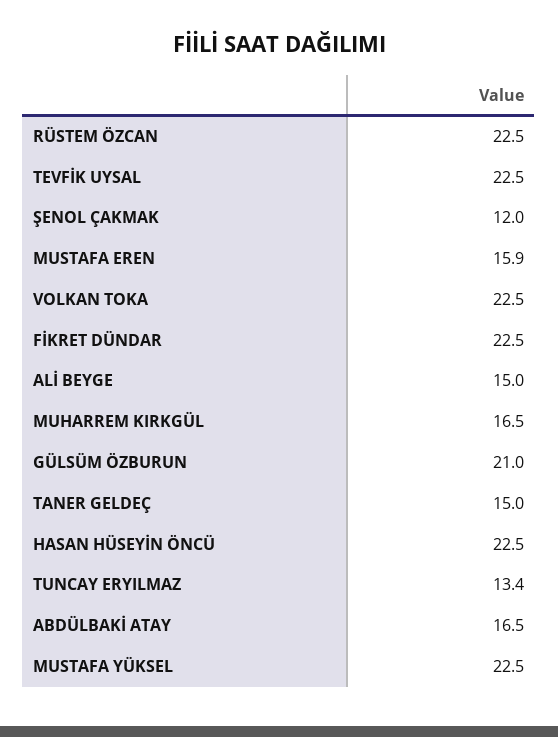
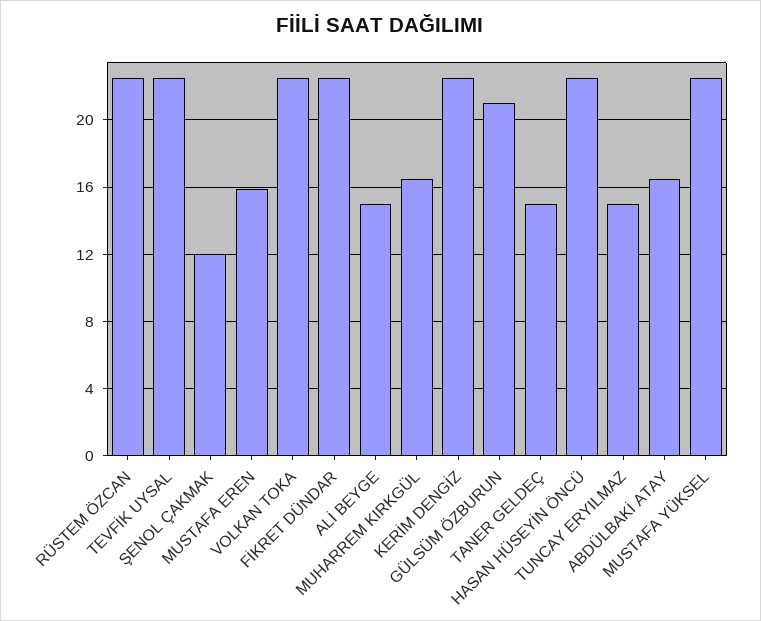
TUNCAY ERYILMAZ: 13.4 -> 15
KERİM DENGİZ: none -> 22.5

